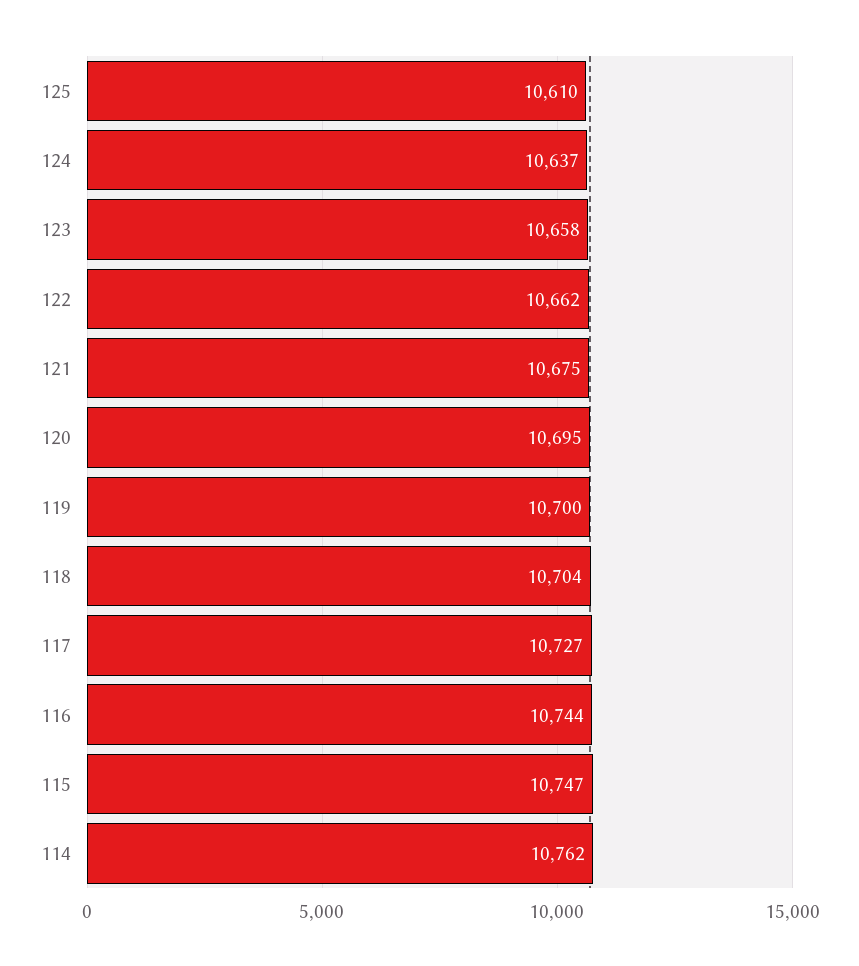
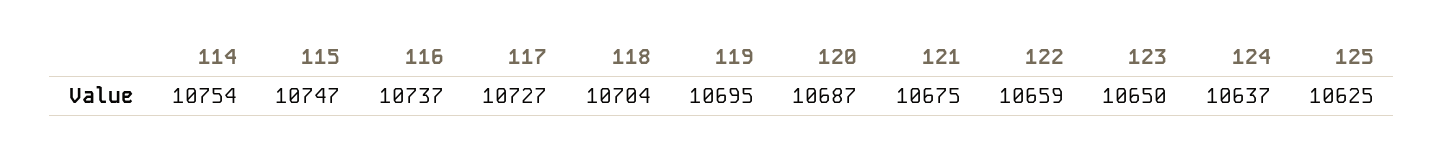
125: 10610 -> 10625
123: 10658 -> 10650
122: 10662 -> 10659
120: 10695 -> 10687
119: 10700 -> 10695
116: 10744 -> 10737
114: 10762 -> 10754

